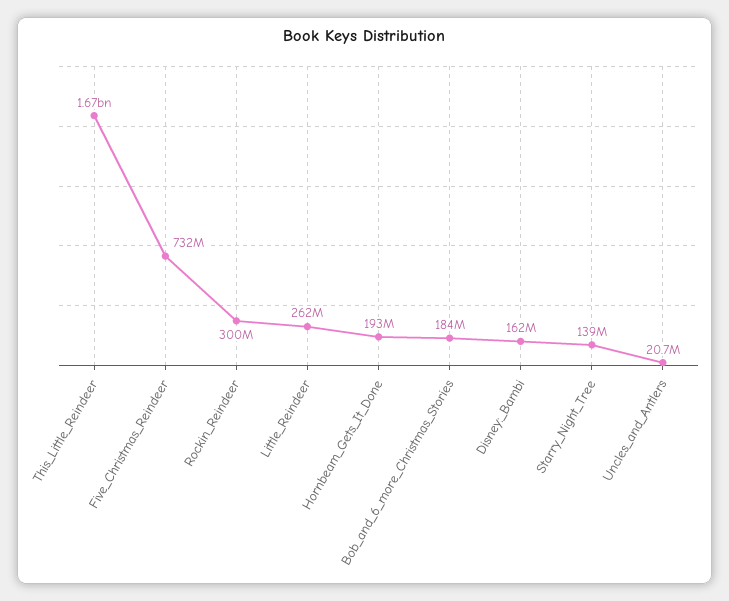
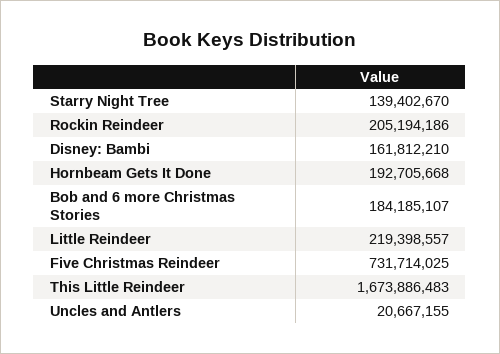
Rockin_Reindeer: 300000000 -> 205194186
Little_Reindeer: 262000000 -> 219398557

